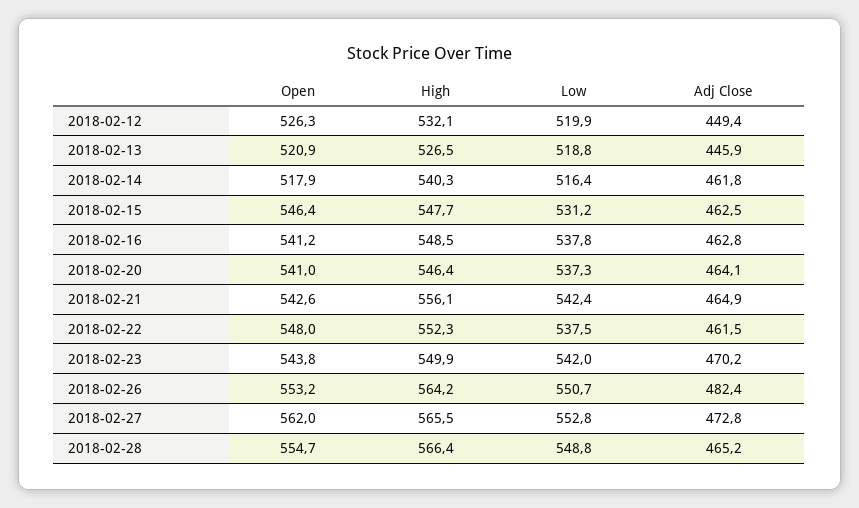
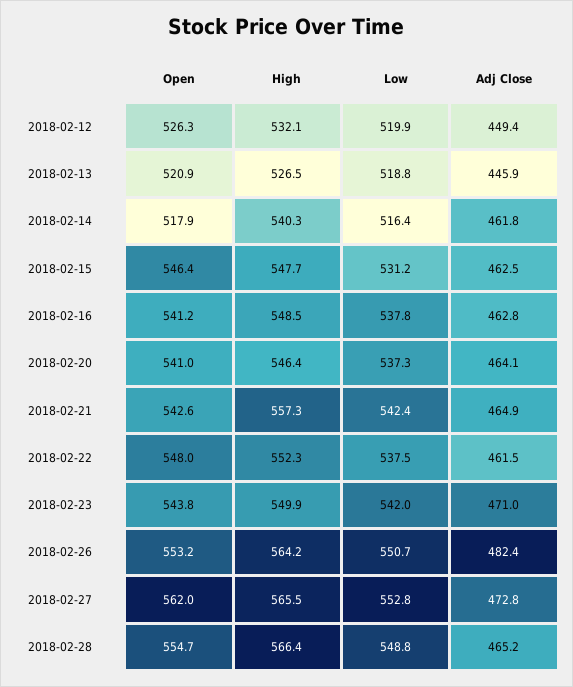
High, 2018-02-21: 556.1 -> 557.3
Adj Close, 2018-02-23: 470.2 -> 471

